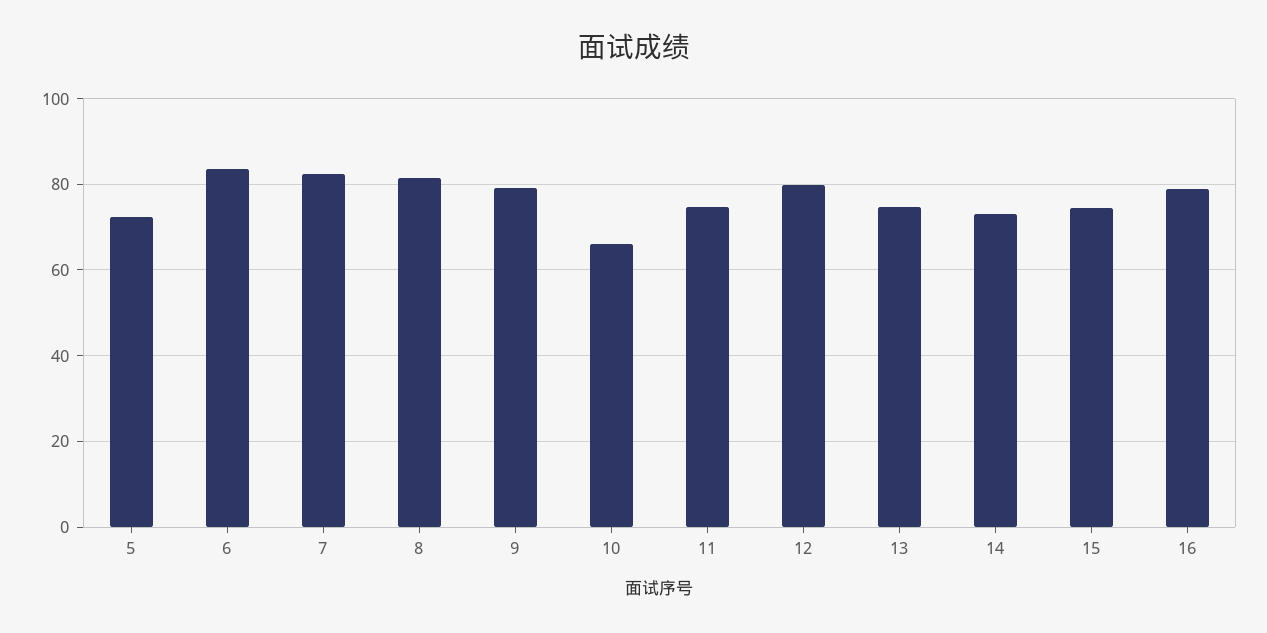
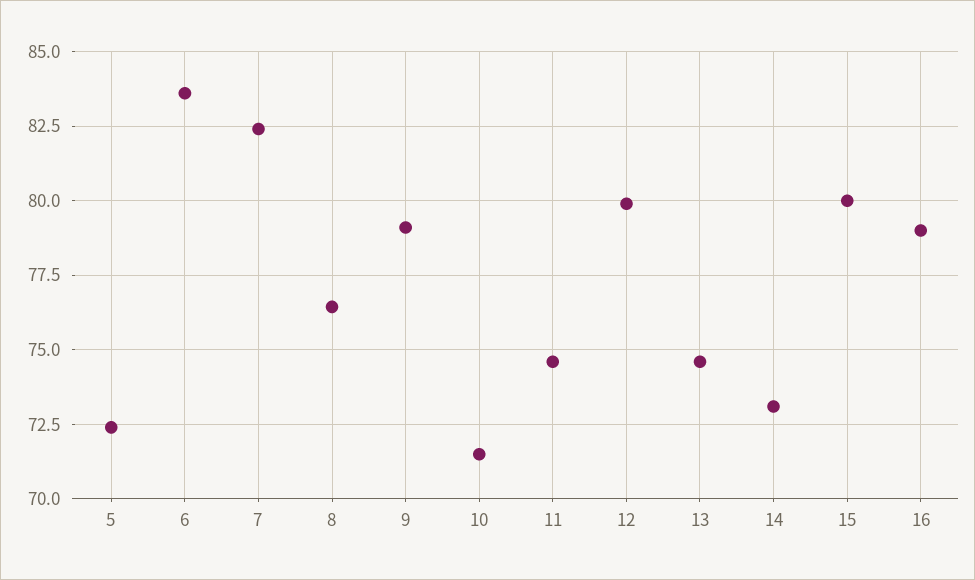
8: 82 -> 76.5
10: 66 -> 71.5
15: 74 -> 80

